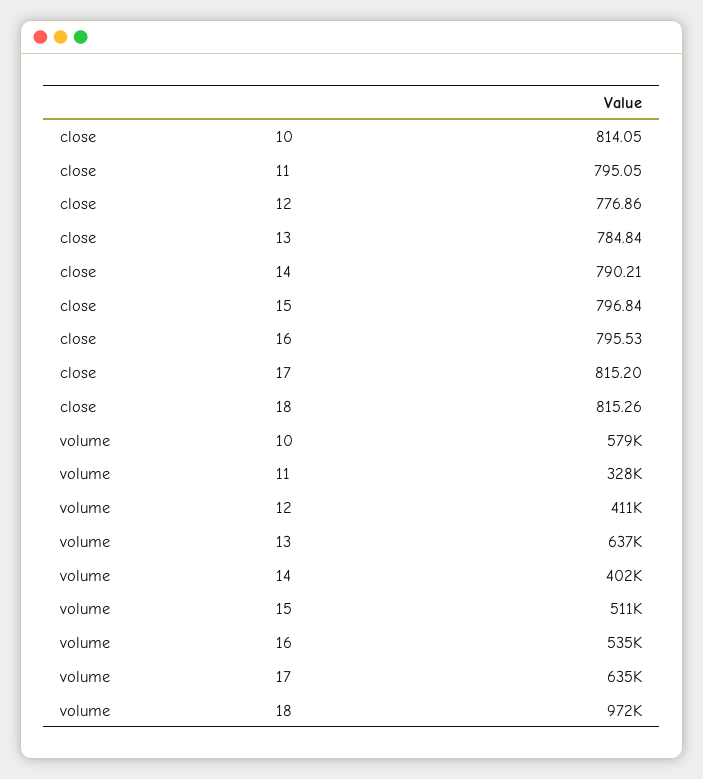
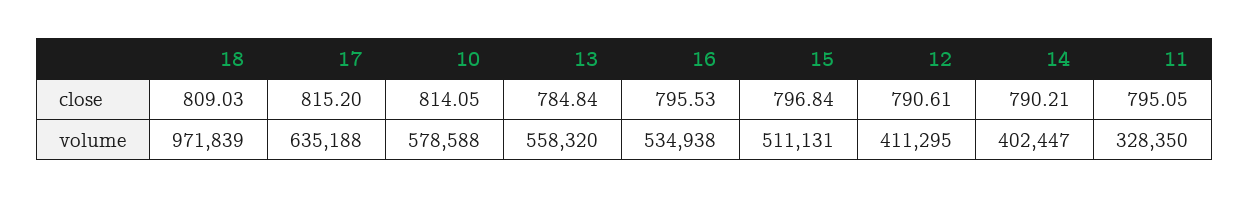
close, 12: 776.86 -> 790.61
close, 18: 815.26 -> 809.03
volume, 13: 637000 -> 558320

